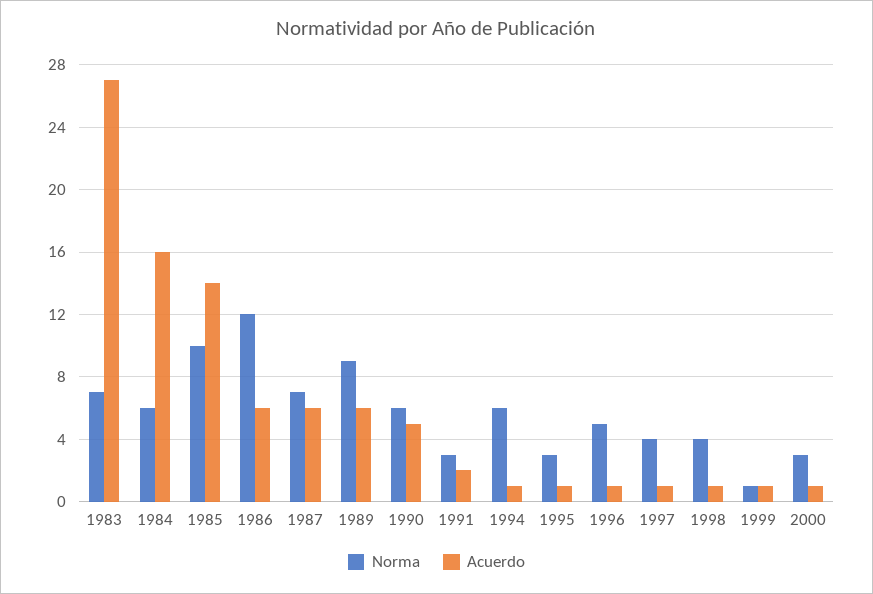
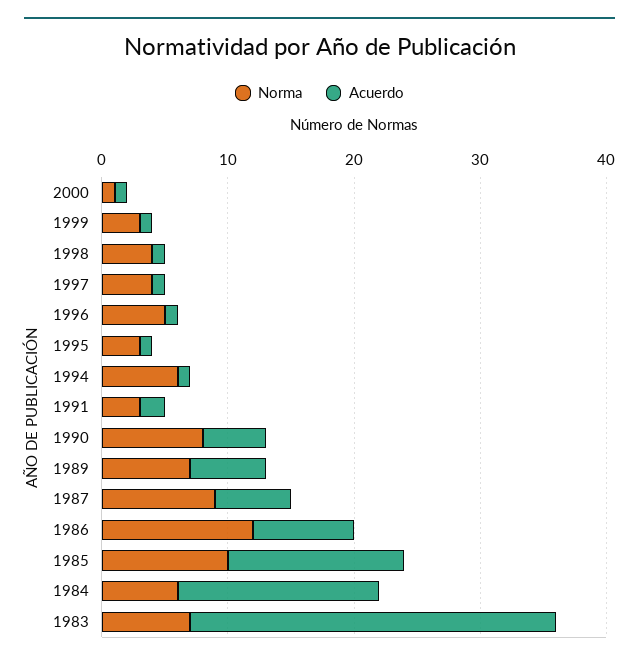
Acuerdo, 1983: 27 -> 29
Acuerdo, 1986: 6 -> 8
Norma, 1987: 7 -> 9
Norma, 1989: 9 -> 7
Norma, 1990: 6 -> 8
Norma, 1999: 1 -> 3
Norma, 2000: 3 -> 1

